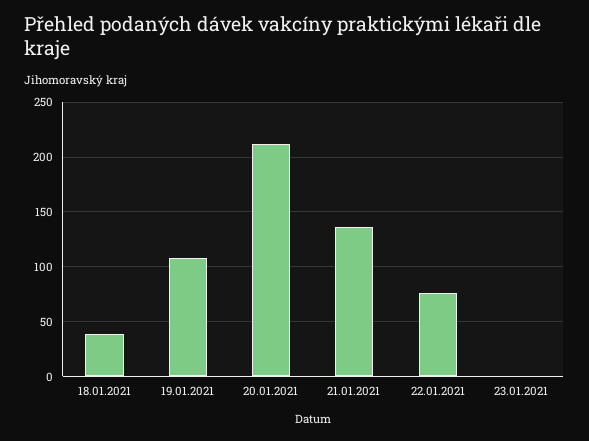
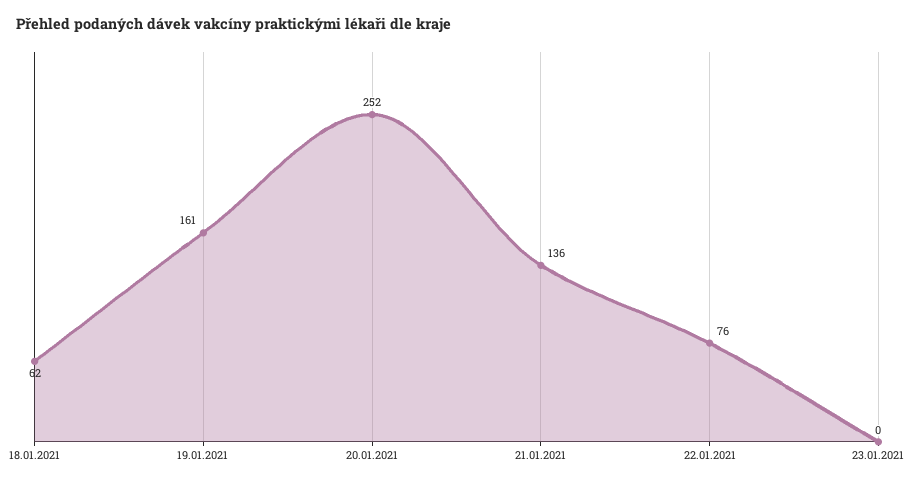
18.01.2021: 40 -> 62
19.01.2021: 110 -> 161
20.01.2021: 210 -> 252

